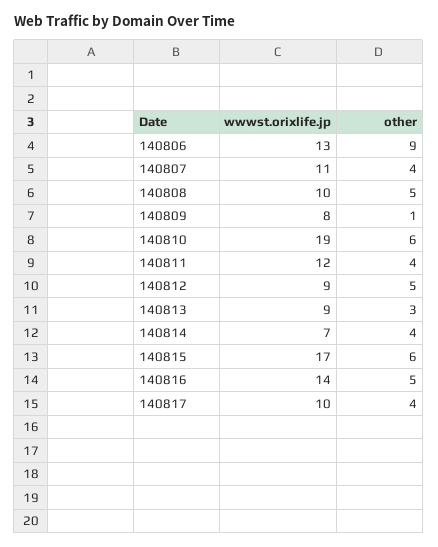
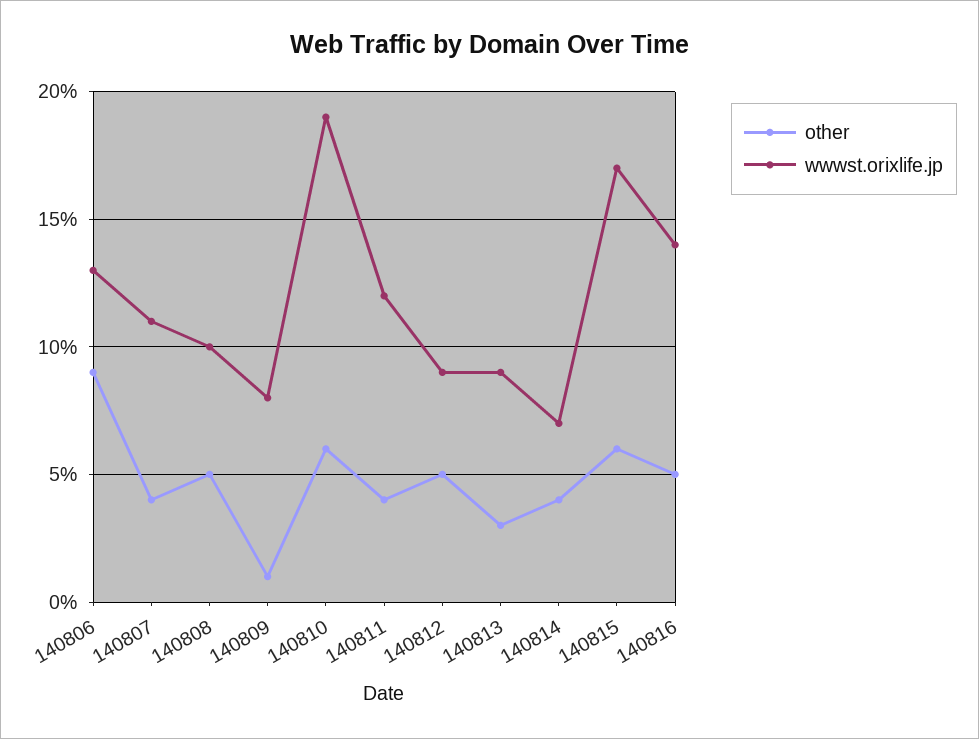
wwwst.orixlife.jp, 140817: 10 -> none
other, 140817: 4 -> none

